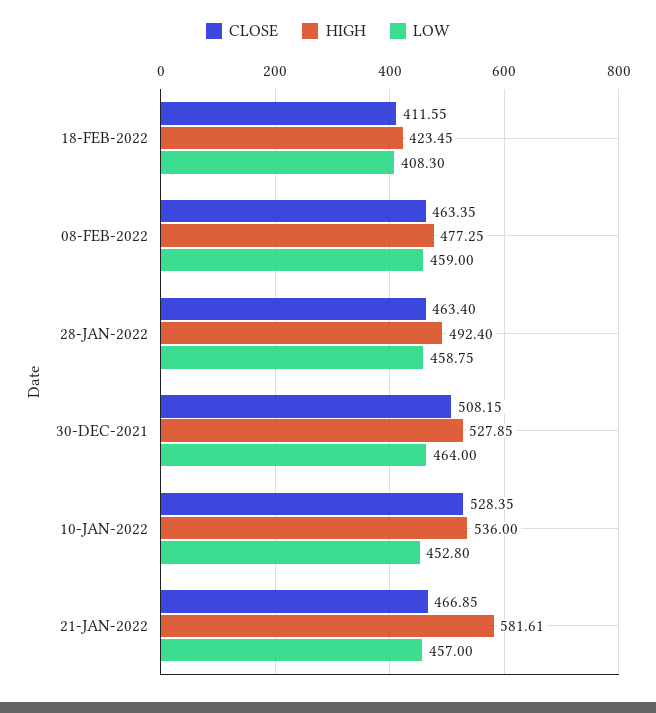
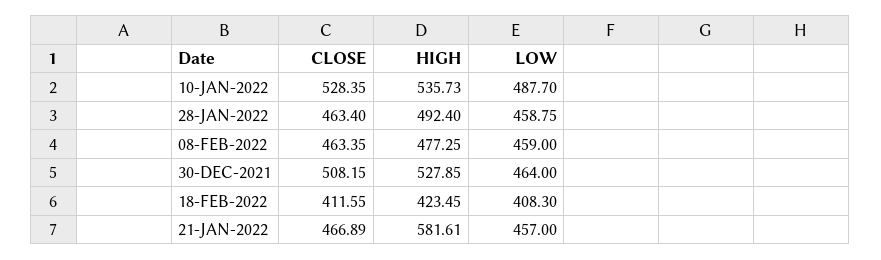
HIGH, 10-JAN-2022: 536 -> 535.73
LOW, 10-JAN-2022: 452.8 -> 487.7
CLOSE, 21-JAN-2022: 466.85 -> 466.89

